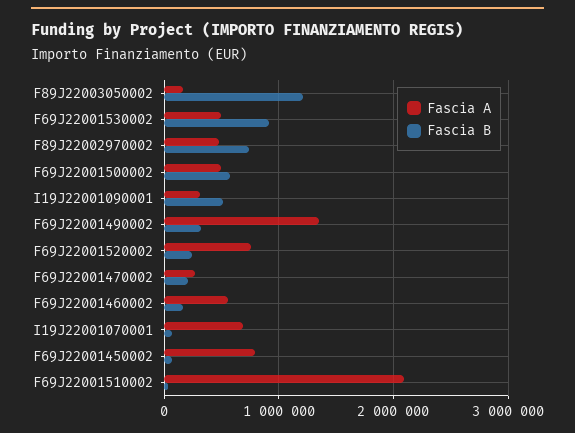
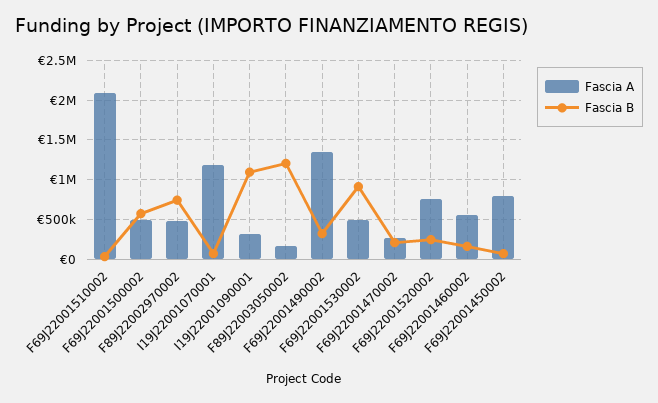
Fascia B, I19J22001090001: 500000 -> 1100000
Fascia A, I19J22001070001: 700000 -> 1200000

